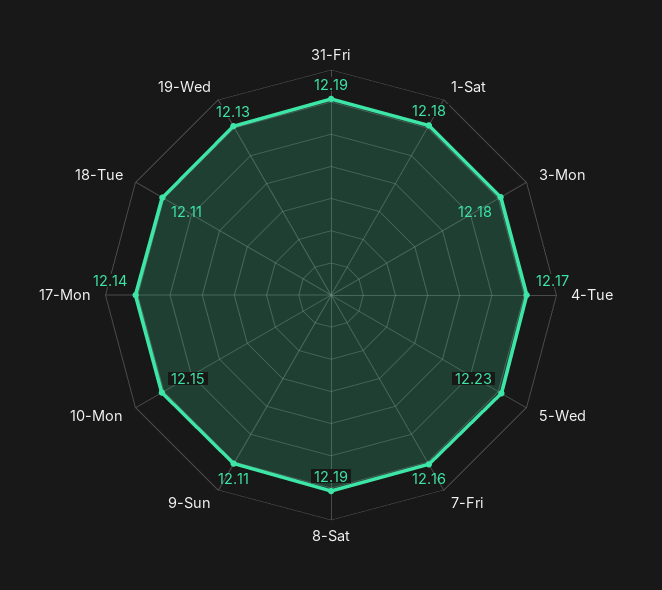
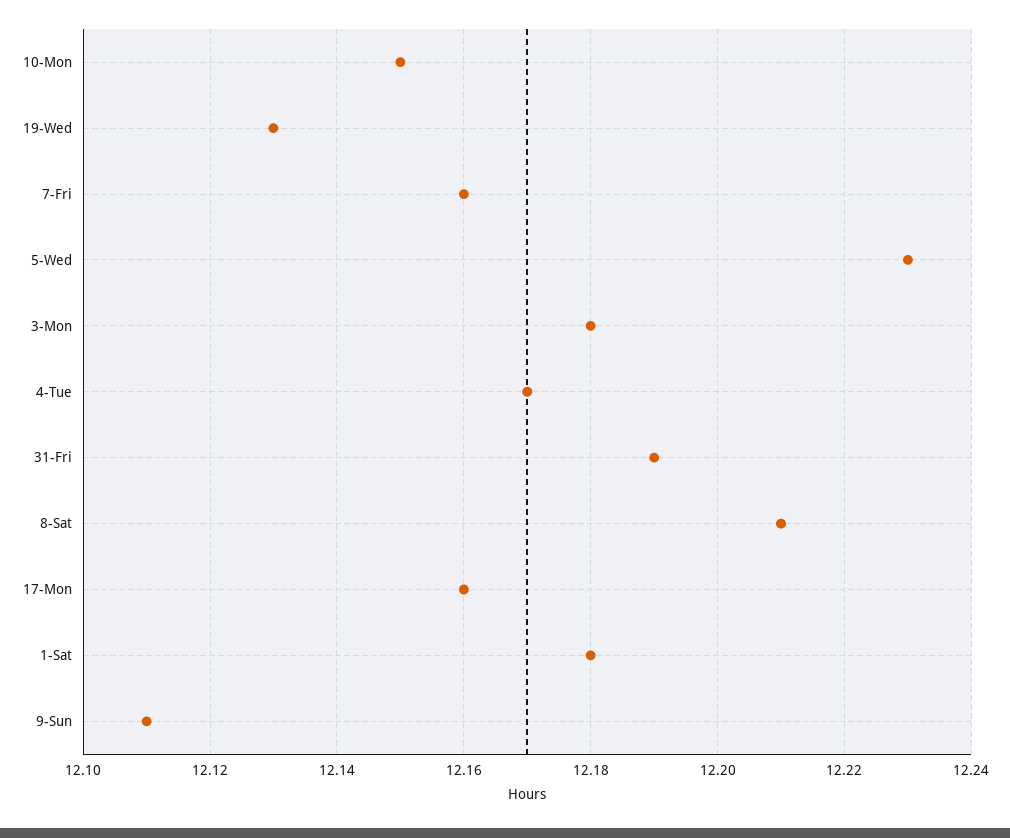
8-Sat: 12.19 -> 12.21
17-Mon: 12.14 -> 12.16
18-Tue: 12.11 -> none

